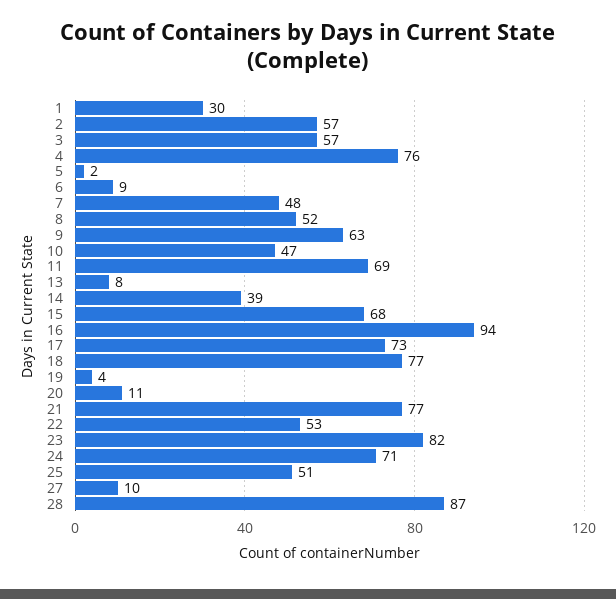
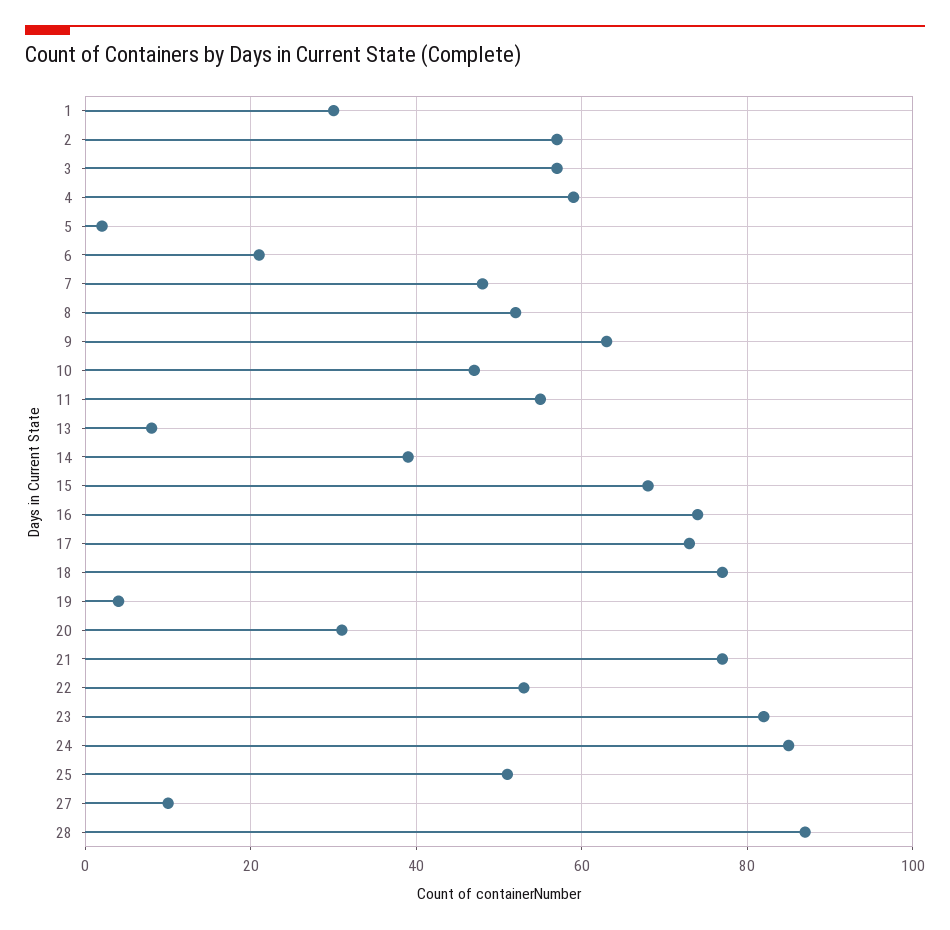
4: 76 -> 60
6: 9 -> 20
11: 69 -> 55
16: 94 -> 75
20: 11 -> 30
24: 71 -> 85

